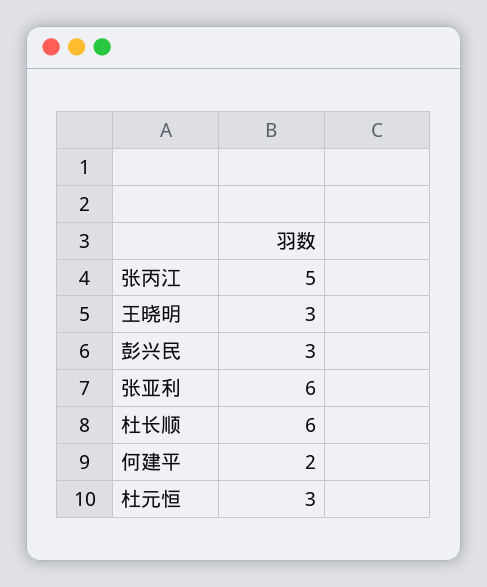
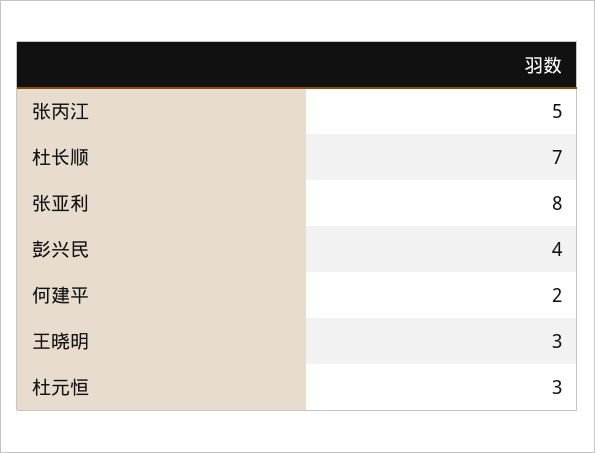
彭兴民: 3 -> 4
张亚利: 6 -> 8
杜长顺: 6 -> 7

